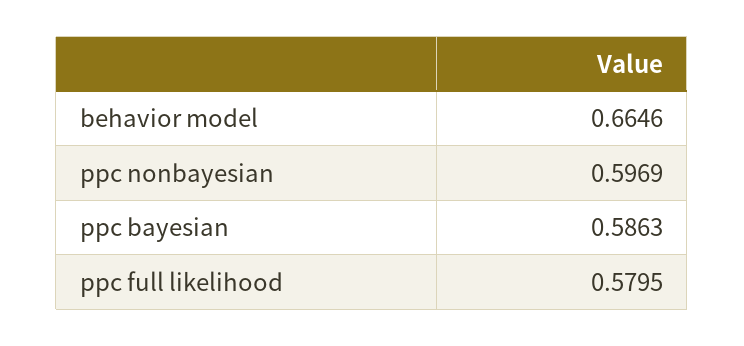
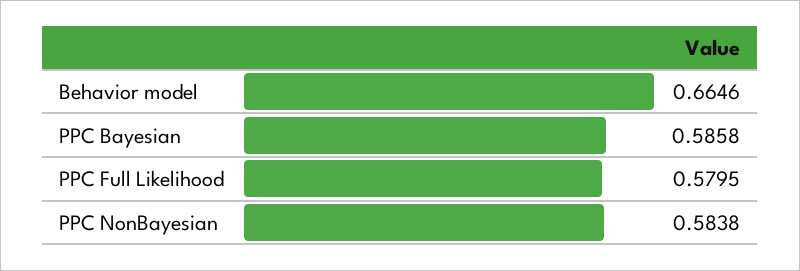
ppc nonbayesian: 0.5969 -> 0.5838
ppc bayesian: 0.5863 -> 0.5858

